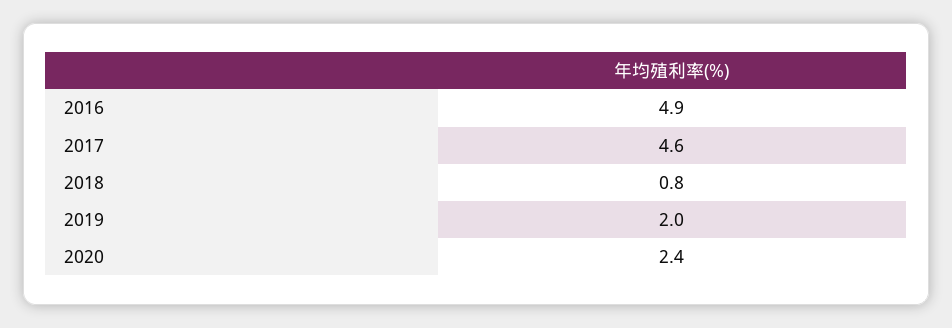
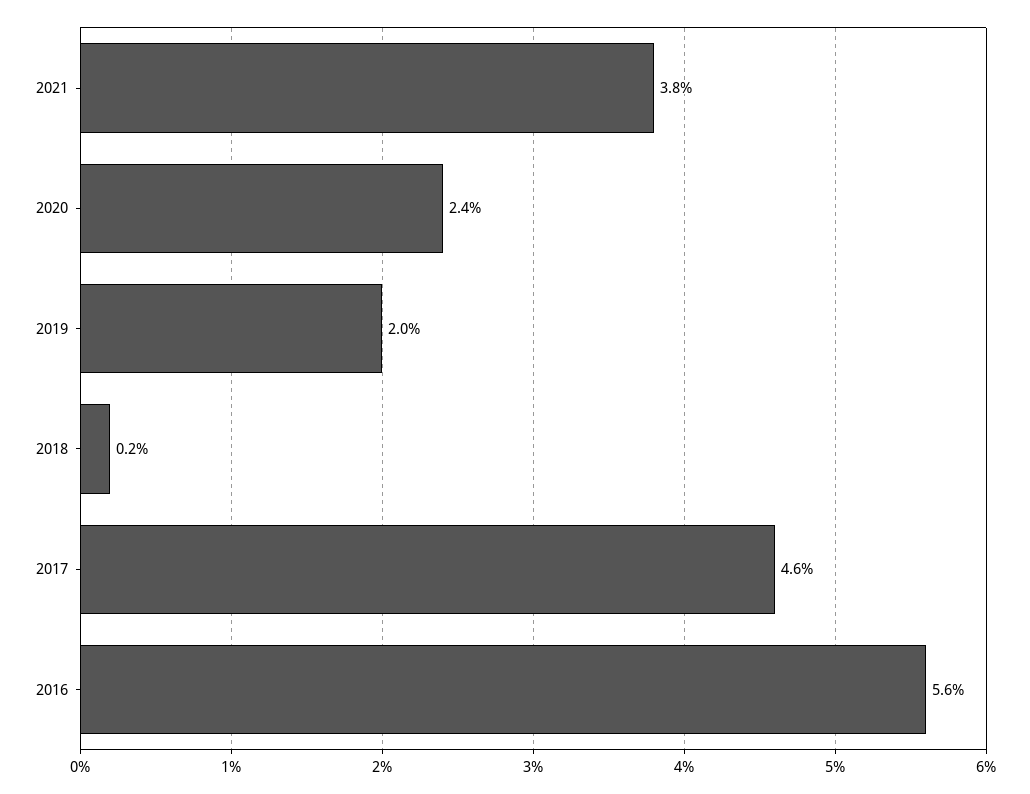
2016: 4.9 -> 5.6
2018: 0.8 -> 0.2
2021: none -> 3.8

